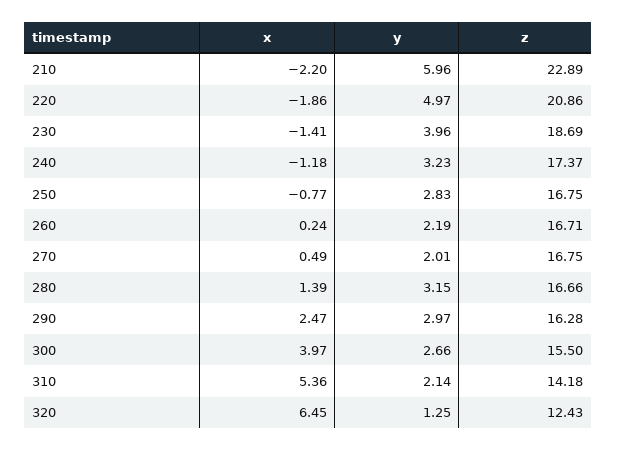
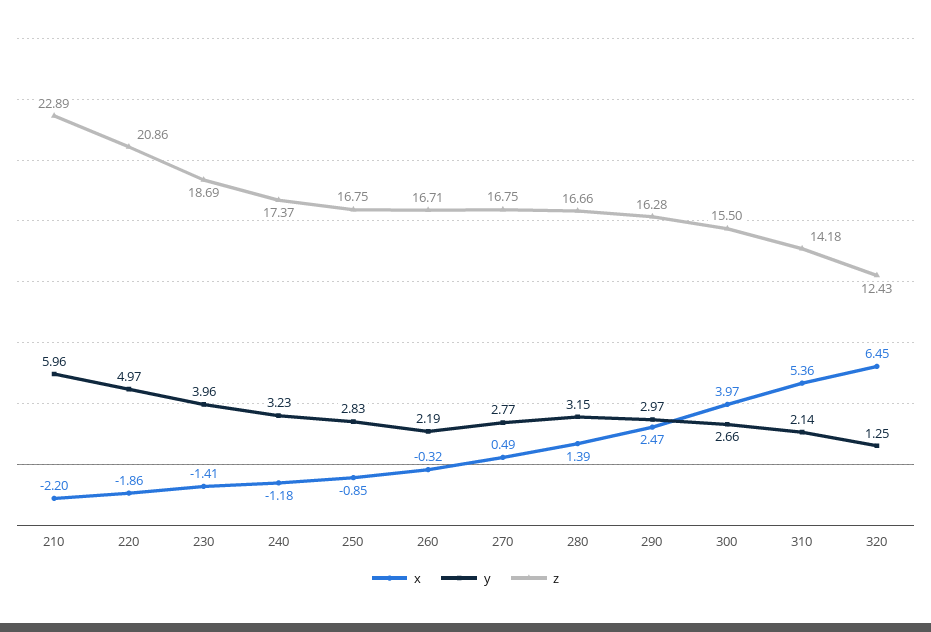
x, 250: -0.77 -> -0.85
x, 260: 0.24 -> -0.32
y, 270: 2.01 -> 2.77

